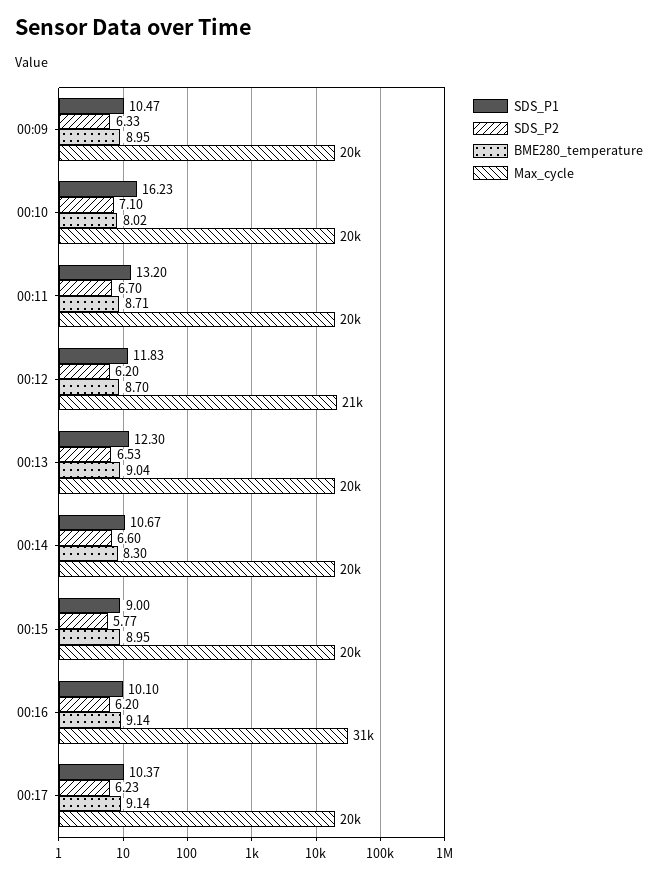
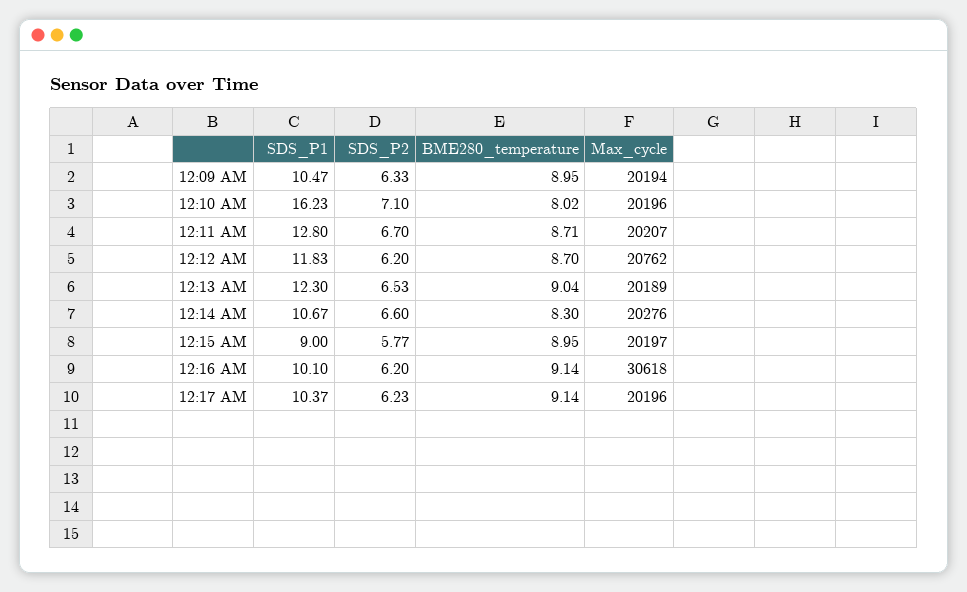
SDS_P1, 00:11: 13.2 -> 12.8

